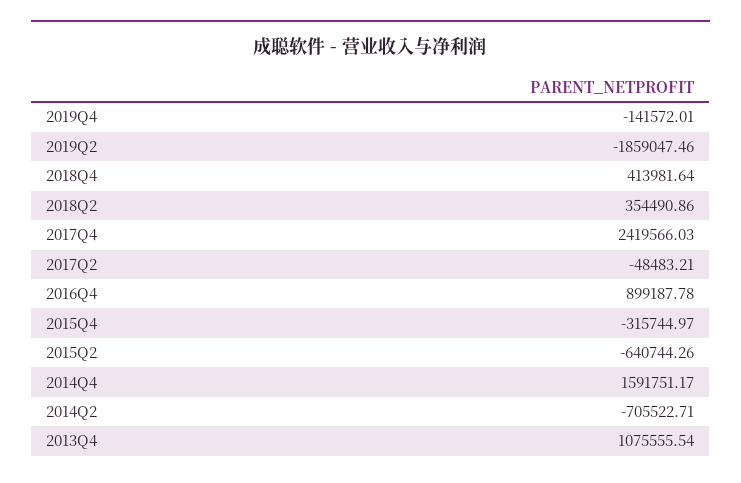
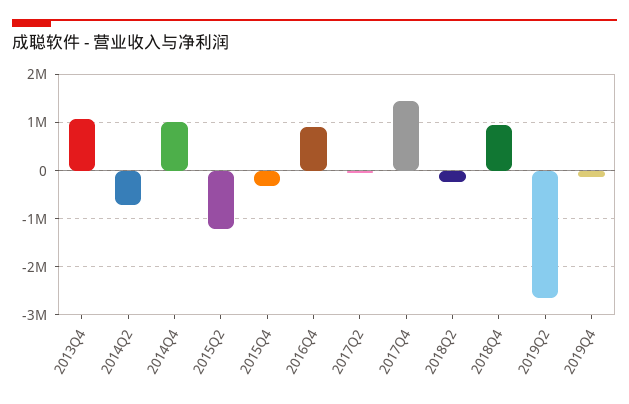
2019Q2: -1859047.46 -> -2600000
2018Q4: 413981.64 -> 1000000
2018Q2: 354490.86 -> -200000
2017Q4: 2419566.03 -> 1400000
2015Q2: -640744.26 -> -1200000
2014Q4: 1591751.17 -> 1000000

